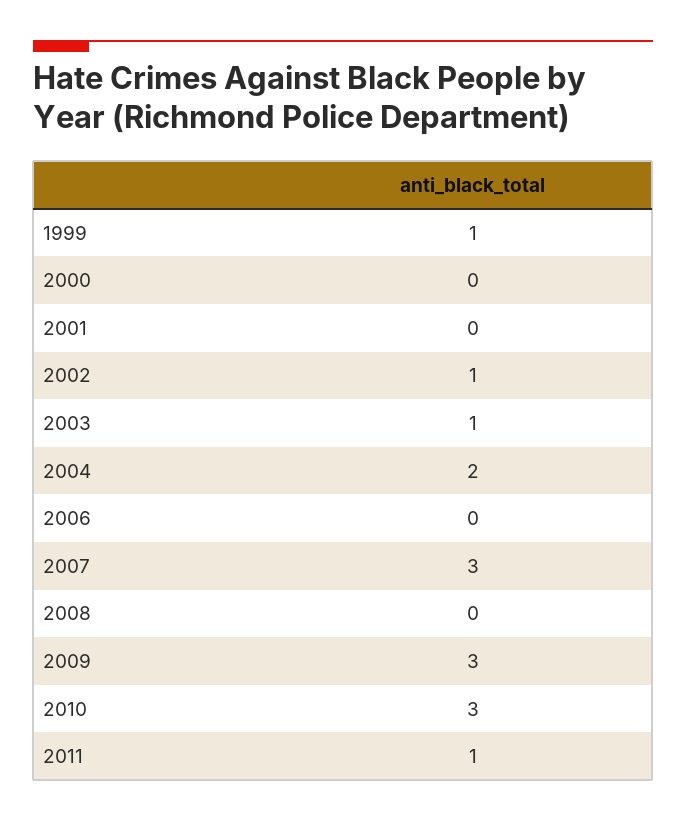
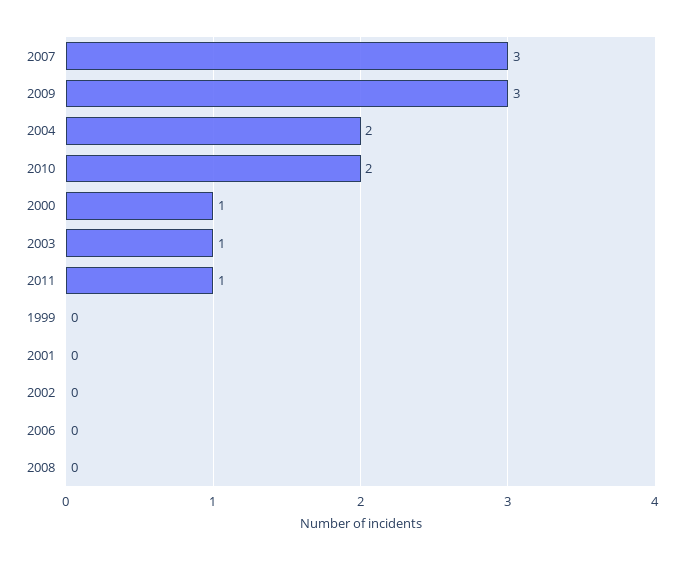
1999: 1 -> 0
2000: 0 -> 1
2002: 1 -> 0
2010: 3 -> 2

